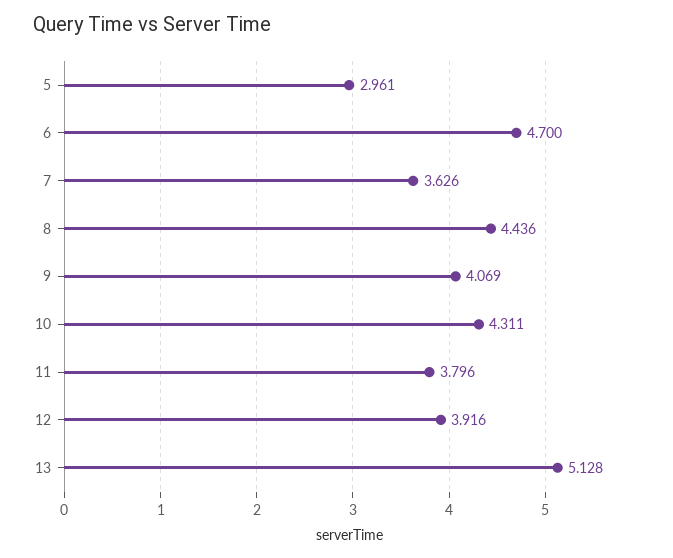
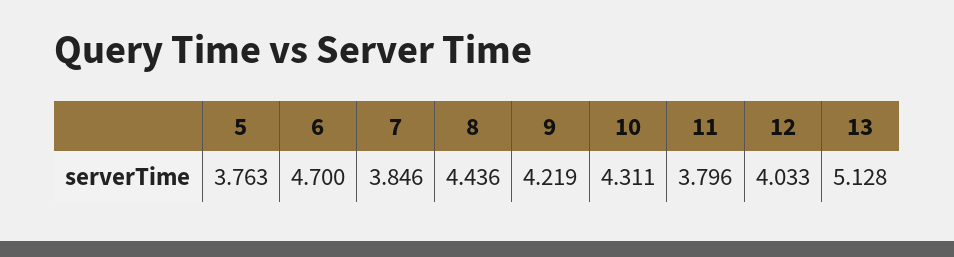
5: 2.961 -> 3.763
7: 3.626 -> 3.846
9: 4.069 -> 4.219
12: 3.916 -> 4.033

